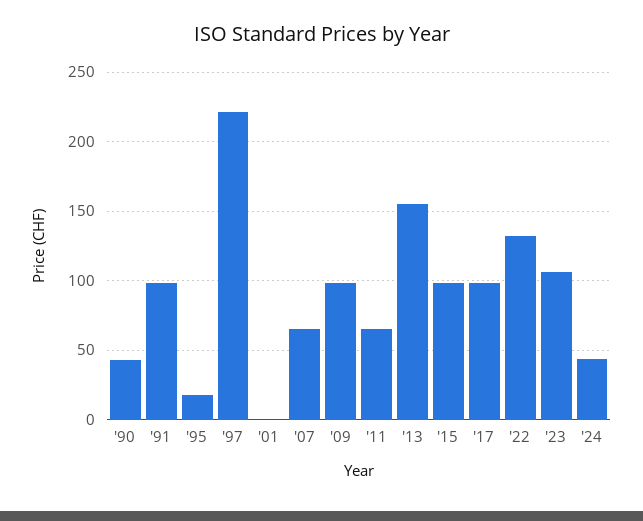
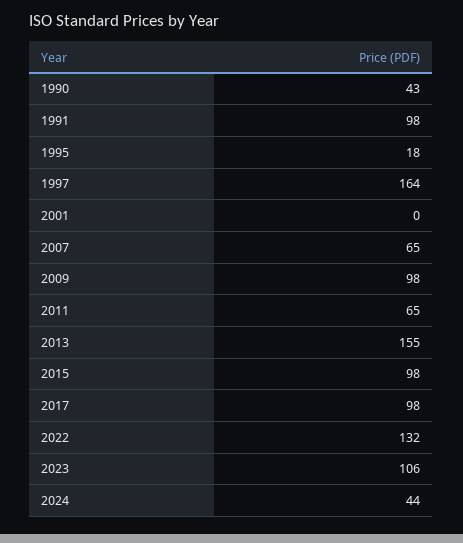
'97: 220 -> 164

